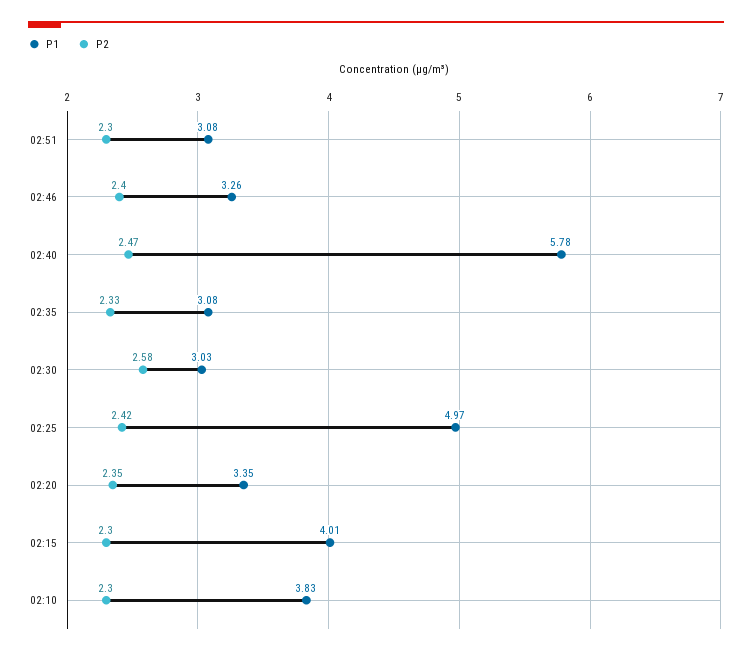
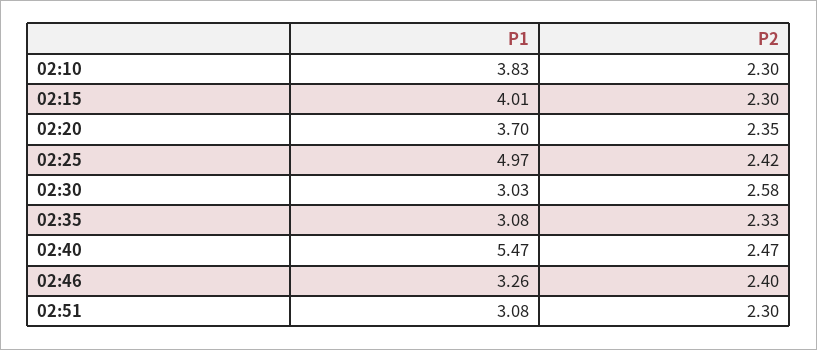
P1, 02:40: 5.78 -> 5.47
P1, 02:20: 3.35 -> 3.7

